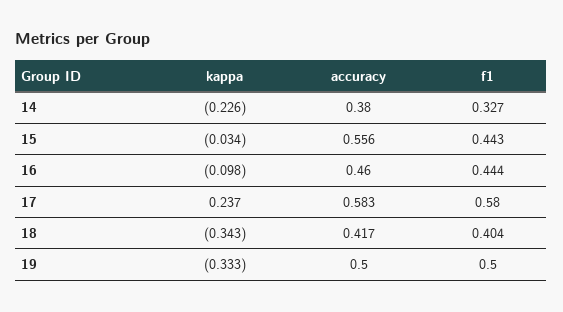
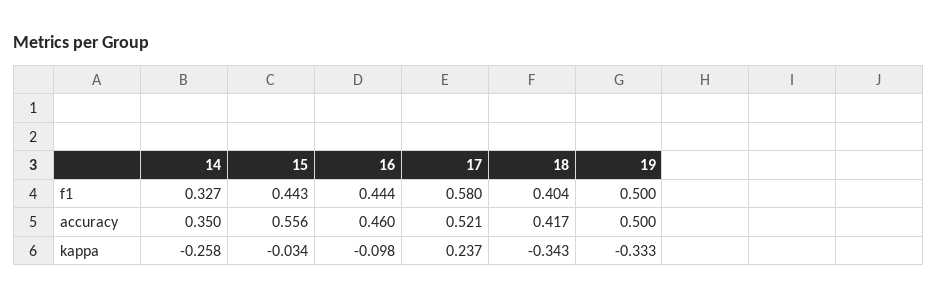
kappa, 14: -0.226 -> -0.258
accuracy, 14: 0.38 -> 0.35
accuracy, 17: 0.583 -> 0.521

